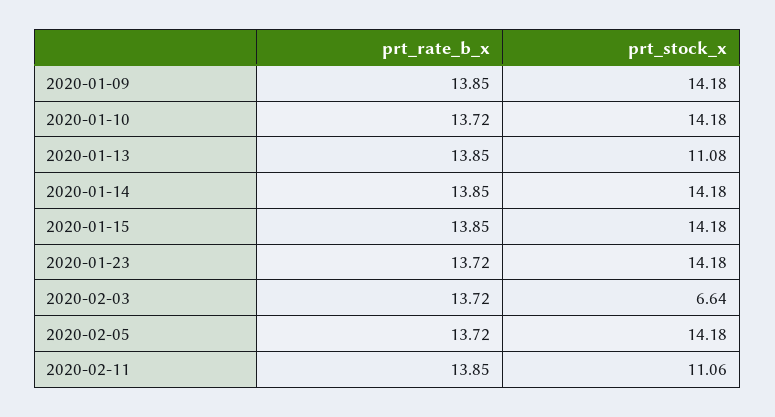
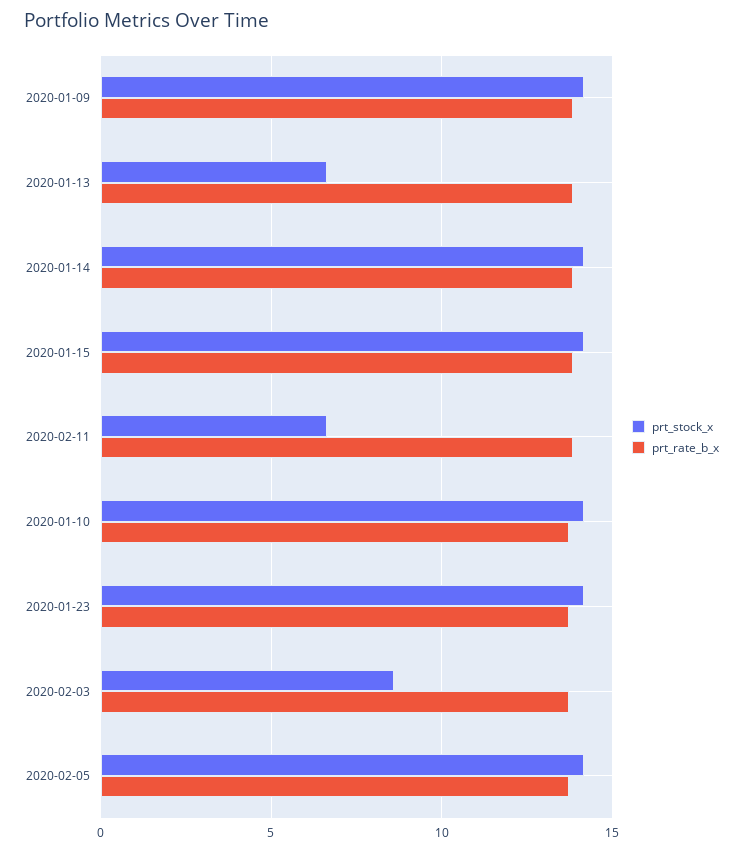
prt_stock_x, 2020-01-13: 11.08 -> 6.5
prt_stock_x, 2020-02-03: 6.64 -> 8.5
prt_stock_x, 2020-02-11: 11.06 -> 6.5

